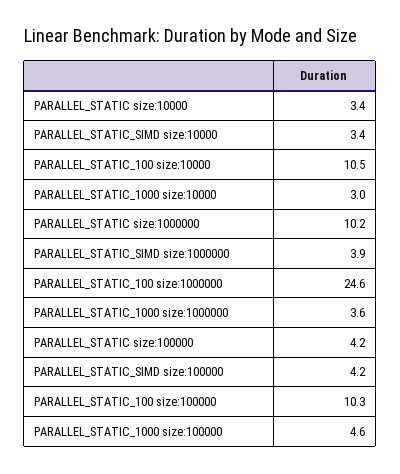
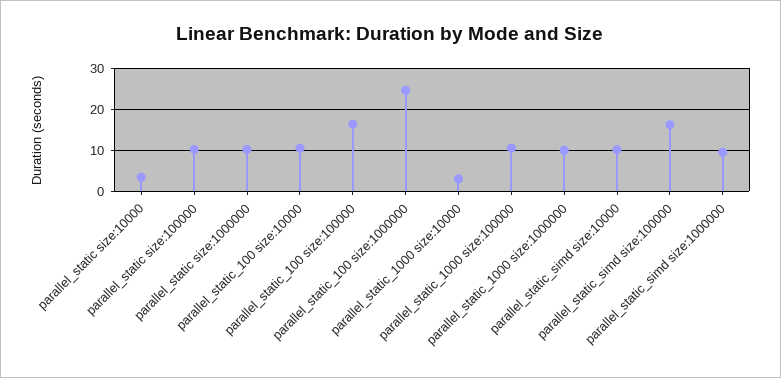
PARALLEL_STATIC_SIMD size:10000: 3.4 -> 10
PARALLEL_STATIC_SIMD size:1000000: 3.9 -> 10
PARALLEL_STATIC_1000 size:1000000: 3.6 -> 10
PARALLEL_STATIC size:100000: 4.2 -> 10
PARALLEL_STATIC_SIMD size:100000: 4.2 -> 16
PARALLEL_STATIC_100 size:100000: 10.3 -> 16
PARALLEL_STATIC_1000 size:100000: 4.6 -> 10

